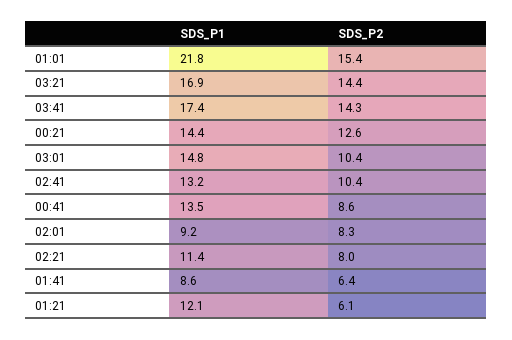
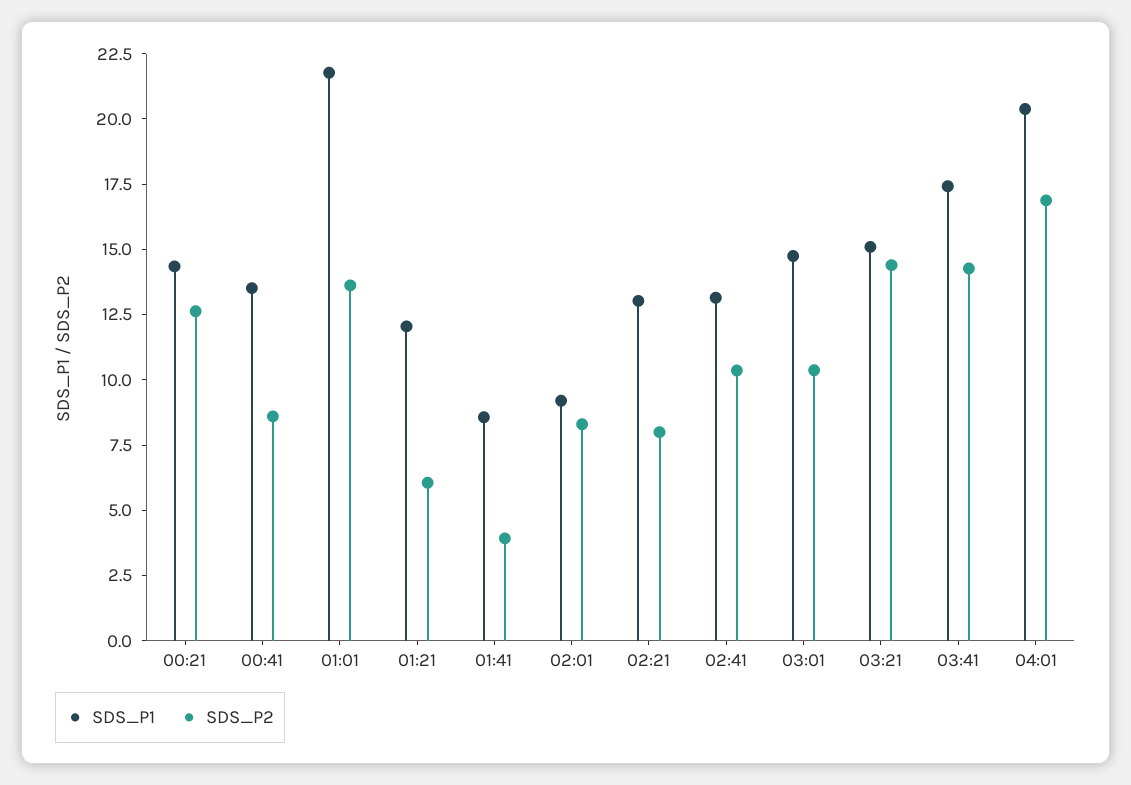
SDS_P2, 01:01: 15.4 -> 13.5
SDS_P1, 03:21: 16.9 -> 15
SDS_P1, 02:21: 11.4 -> 13
SDS_P2, 01:41: 6.4 -> 4
SDS_P1, 04:01: none -> 20.5
SDS_P2, 04:01: none -> 17

